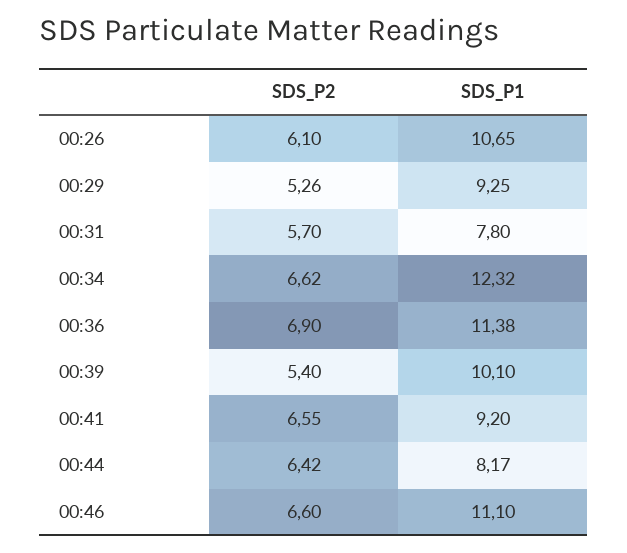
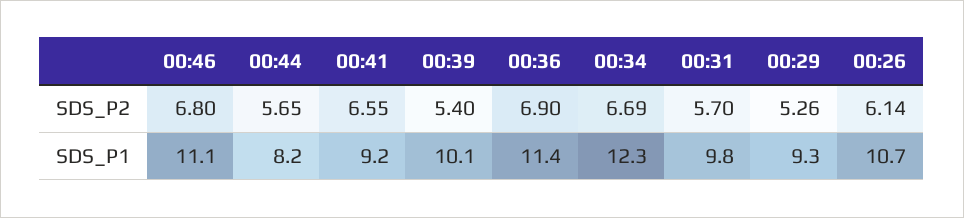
SDS_P2, 00:26: 6.1 -> 6.14
SDS_P1, 00:31: 7.8 -> 9.8
SDS_P2, 00:34: 6.62 -> 6.69
SDS_P2, 00:44: 6.42 -> 5.65
SDS_P2, 00:46: 6.6 -> 6.8

